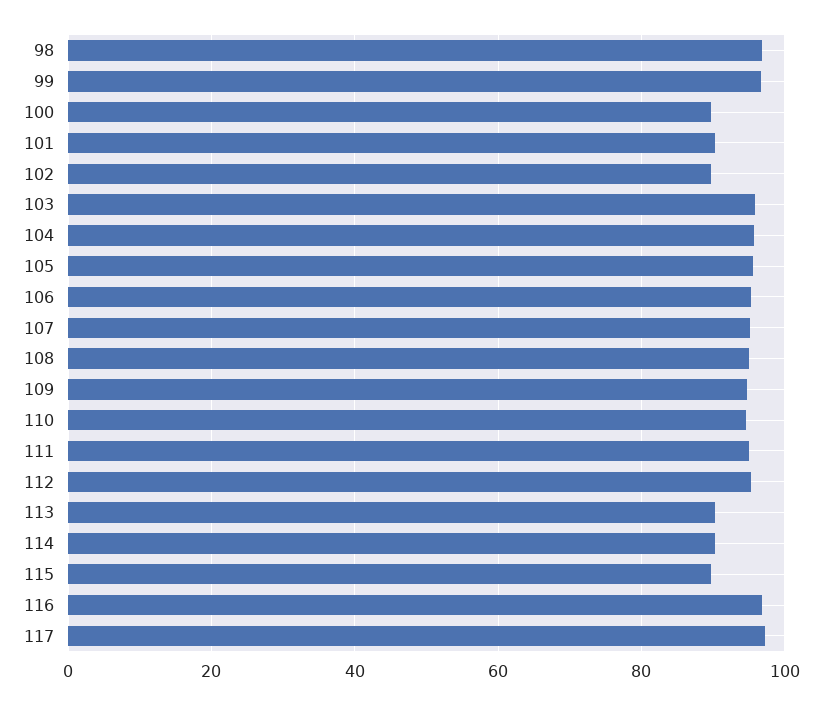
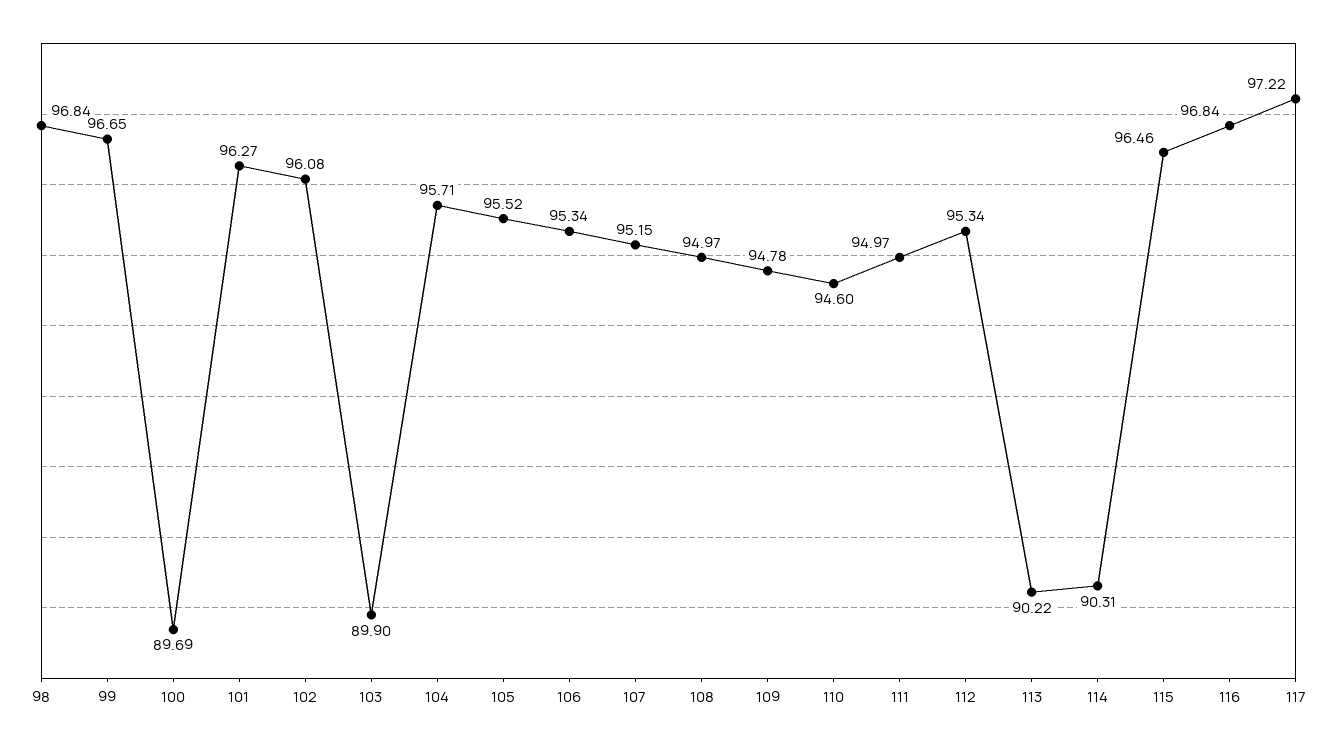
101: 90 -> 96.27
102: 90 -> 96.08
103: 96 -> 89.9
115: 90 -> 96.46

